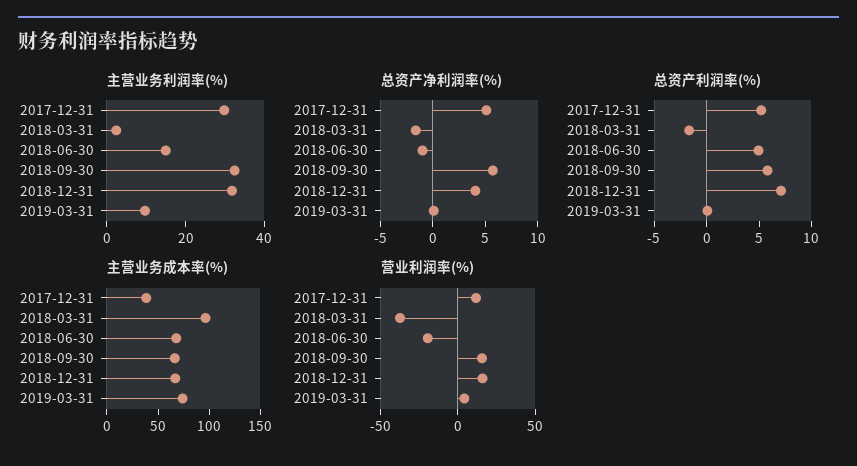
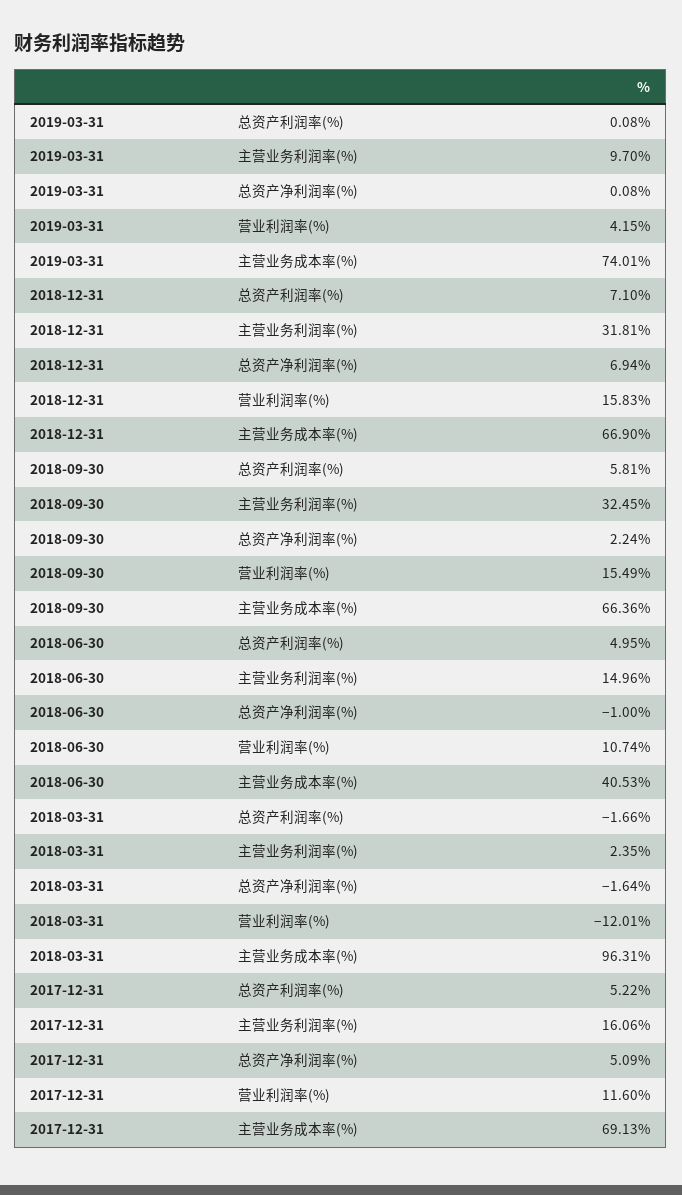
主营业务利润率(%), 2017-12-31: 30 -> 16.06
总资产净利润率(%), 2018-09-30: 6 -> 2.24
总资产净利润率(%), 2018-12-31: 4 -> 6.94
主营业务成本率(%), 2017-12-31: 40 -> 69.13
主营业务成本率(%), 2018-06-30: 70 -> 40.53
营业利润率(%), 2018-03-31: -40 -> -12.01
营业利润率(%), 2018-06-30: -20 -> 10.74

